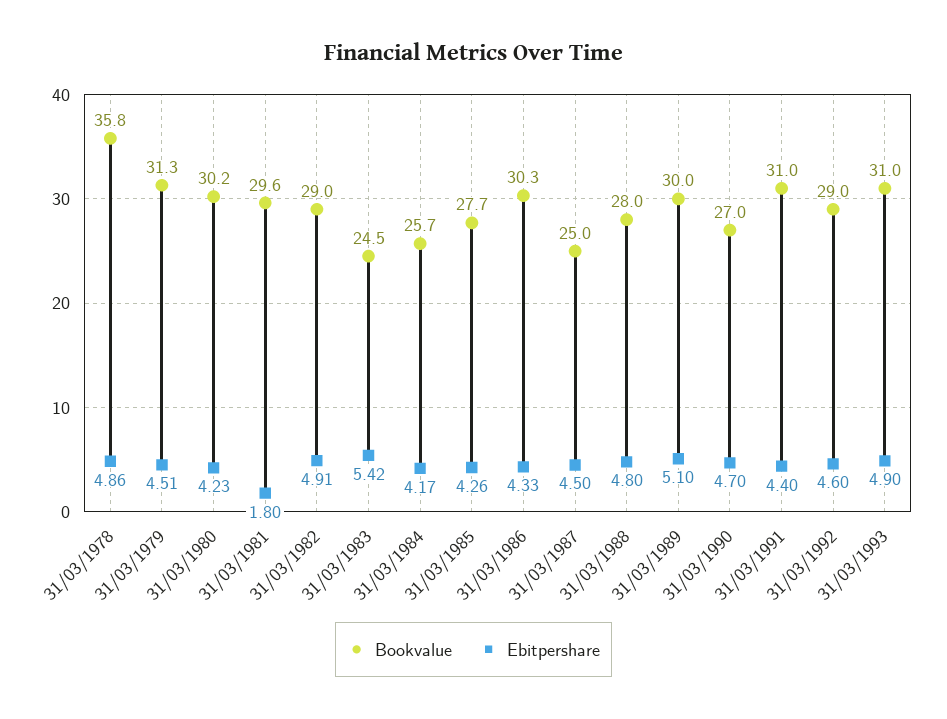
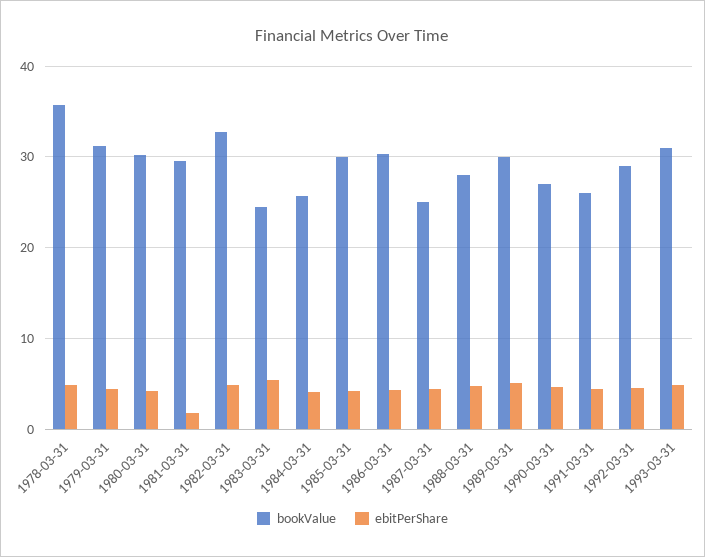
Bookvalue, 31/03/1982: 29 -> 33
Bookvalue, 31/03/1985: 27.7 -> 30
Bookvalue, 31/03/1991: 31 -> 26

